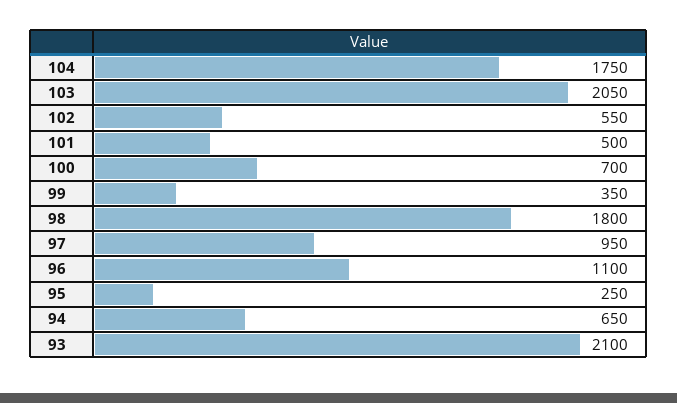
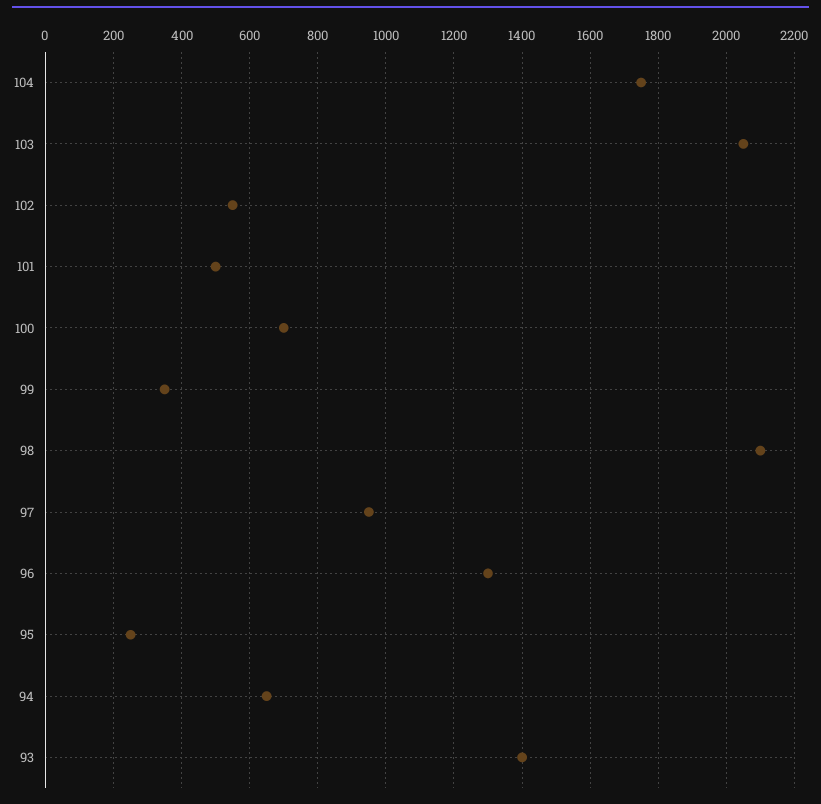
98: 1800 -> 2100
96: 1100 -> 1300
93: 2100 -> 1400

